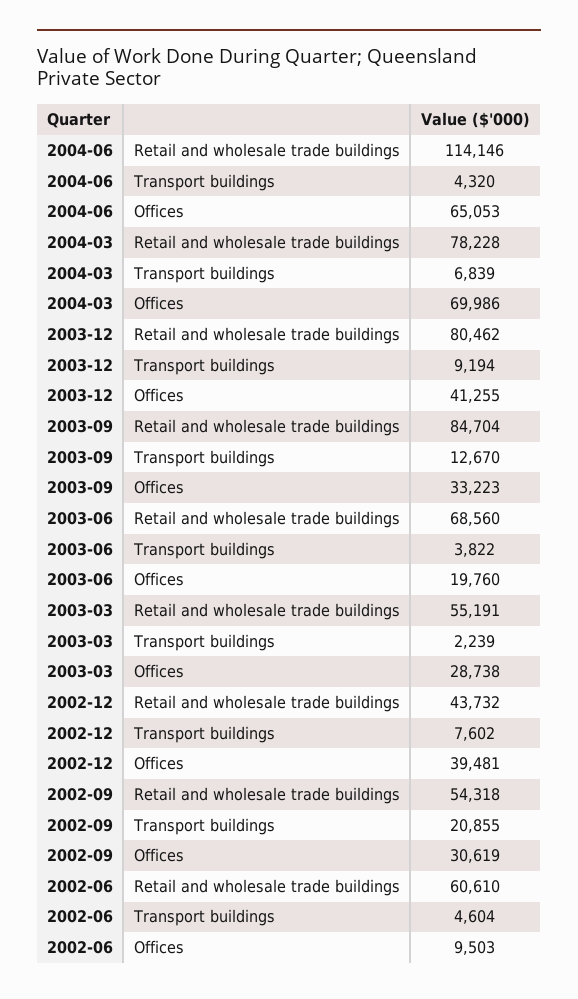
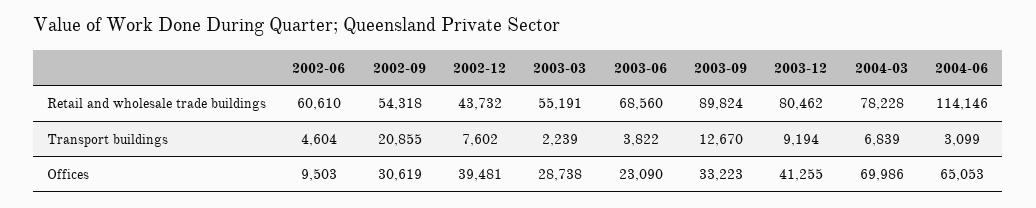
2004-06, Transport buildings: 4320 -> 3099
2003-09, Retail and wholesale trade buildings: 84704 -> 89824
2003-06, Offices: 19760 -> 23090

